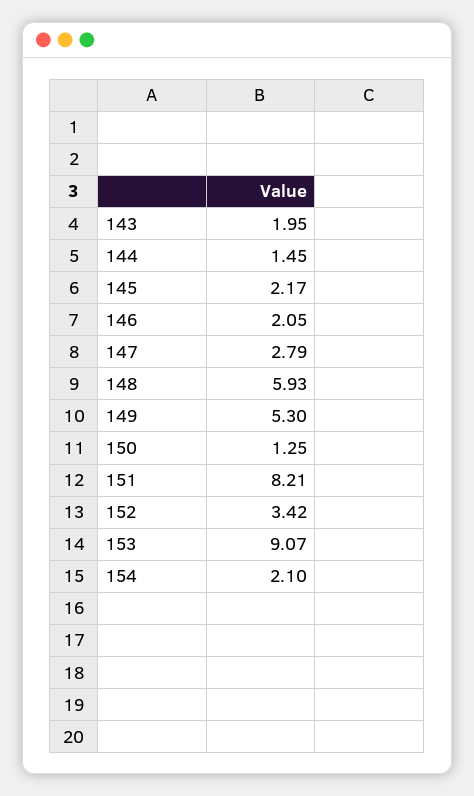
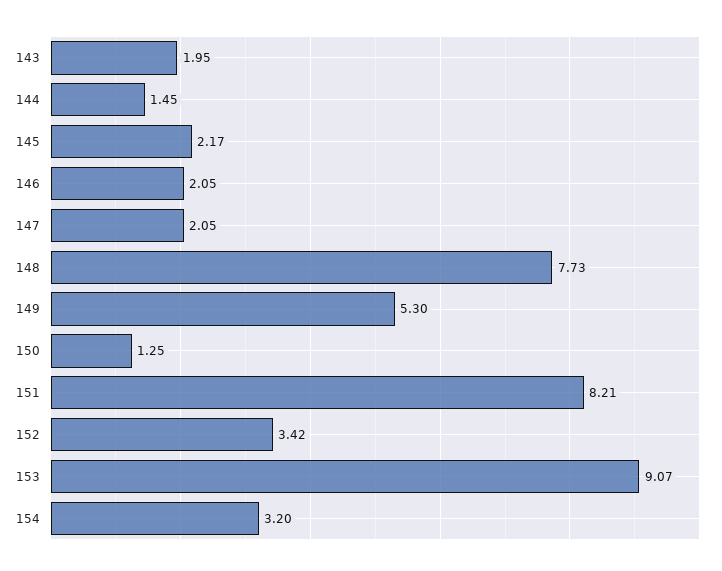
147: 2.79 -> 2.05
148: 5.93 -> 7.73
154: 2.1 -> 3.2

